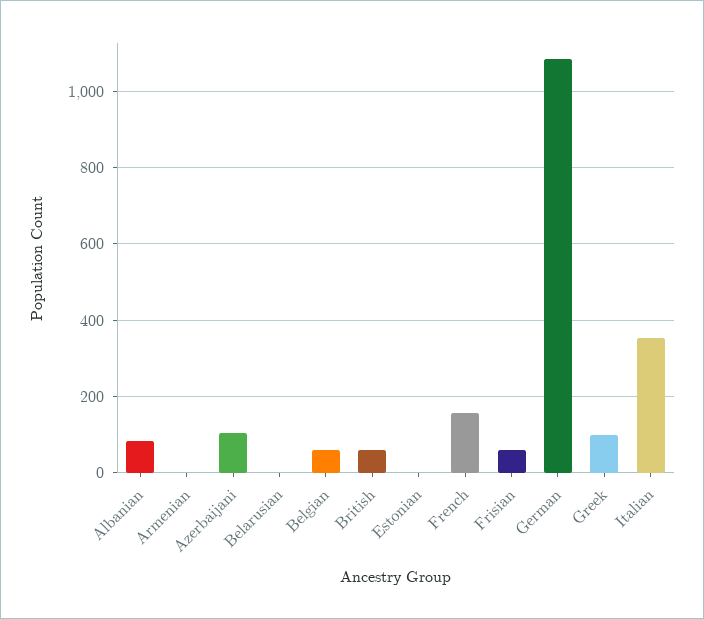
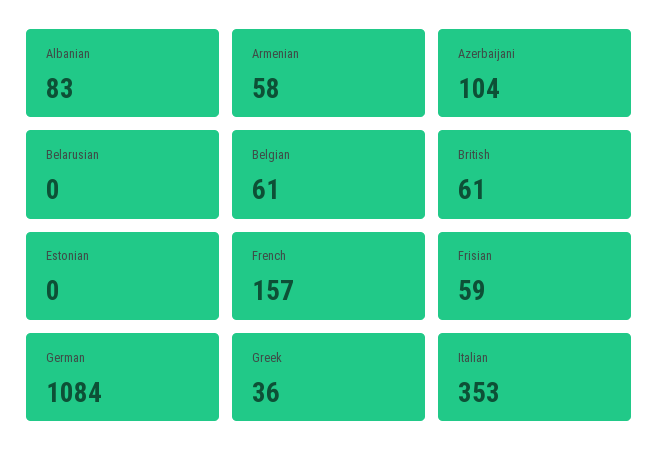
Armenian: 0 -> 58
Greek: 100 -> 36

